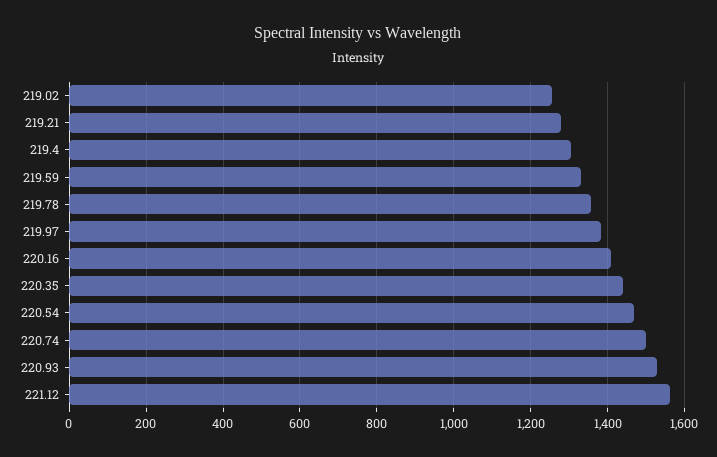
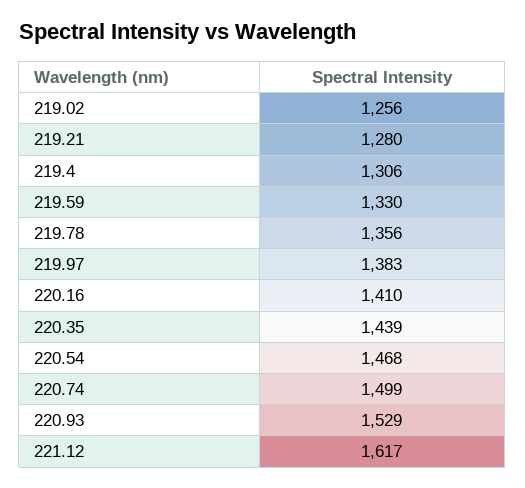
221.12: 1560 -> 1617

